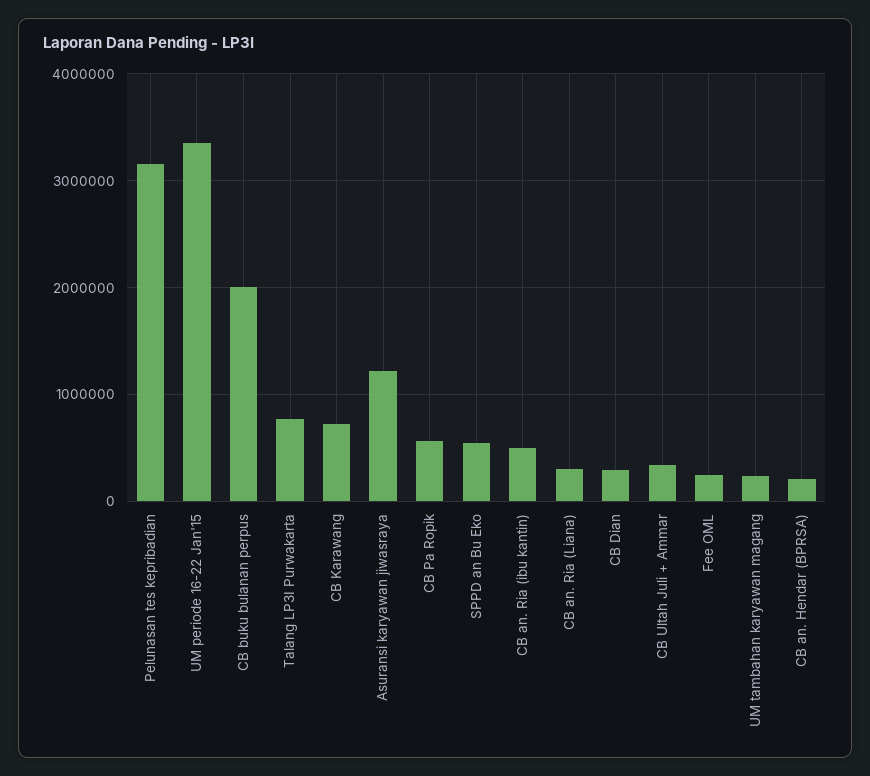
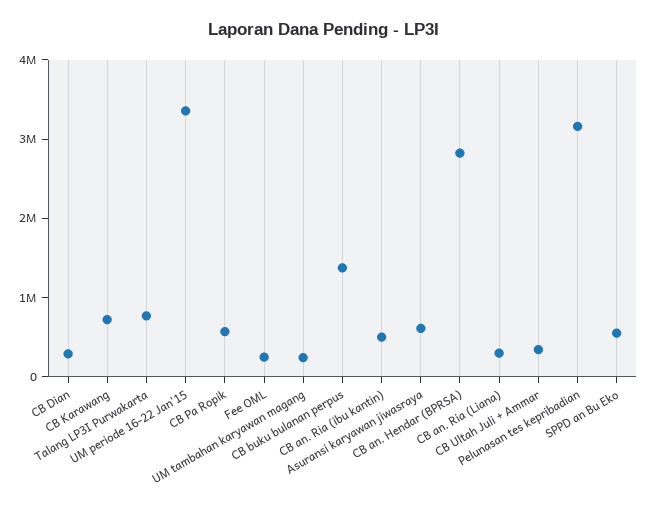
CB buku bulanan perpus: 2000000 -> 1400000
Asuransi karyawan jiwasraya: 1200000 -> 600000
CB an. Hendar (BPRSA): 200000 -> 2800000

